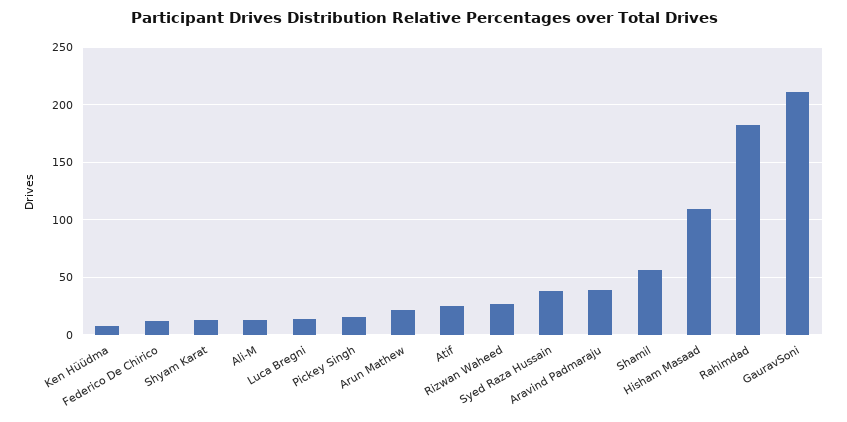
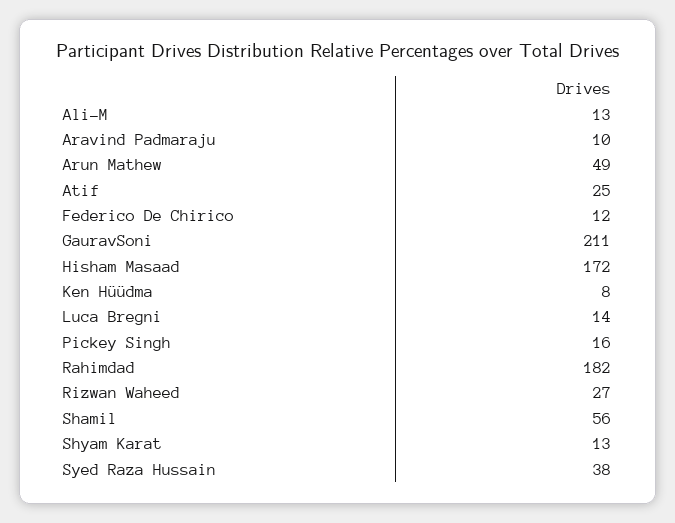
Arun Mathew: 20 -> 49
Aravind Padmaraju: 40 -> 10
Hisham Masaad: 110 -> 172

